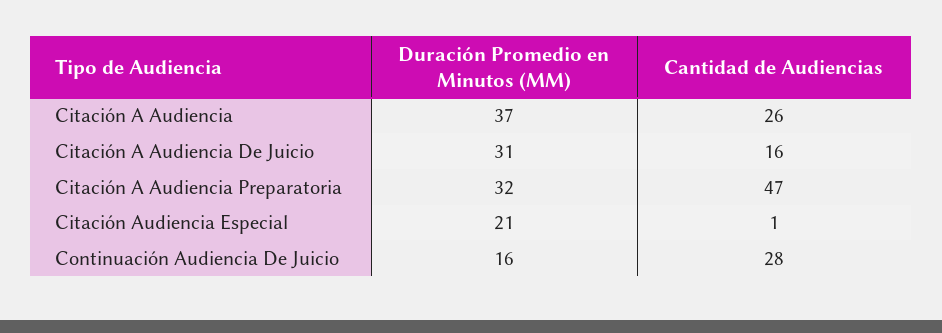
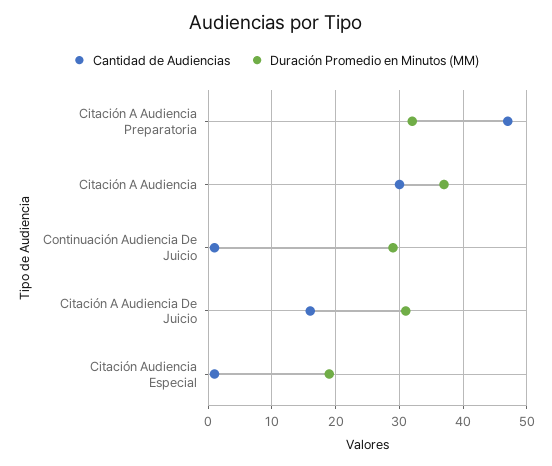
Cantidad de Audiencias, Citación A Audiencia: 26 -> 30
Duración Promedio en Minutos (MM), Citación Audiencia Especial: 21 -> 19
Duración Promedio en Minutos (MM), Continuación Audiencia De Juicio: 16 -> 29
Cantidad de Audiencias, Continuación Audiencia De Juicio: 28 -> 1

